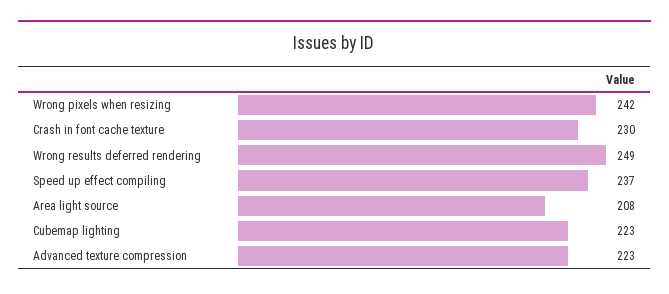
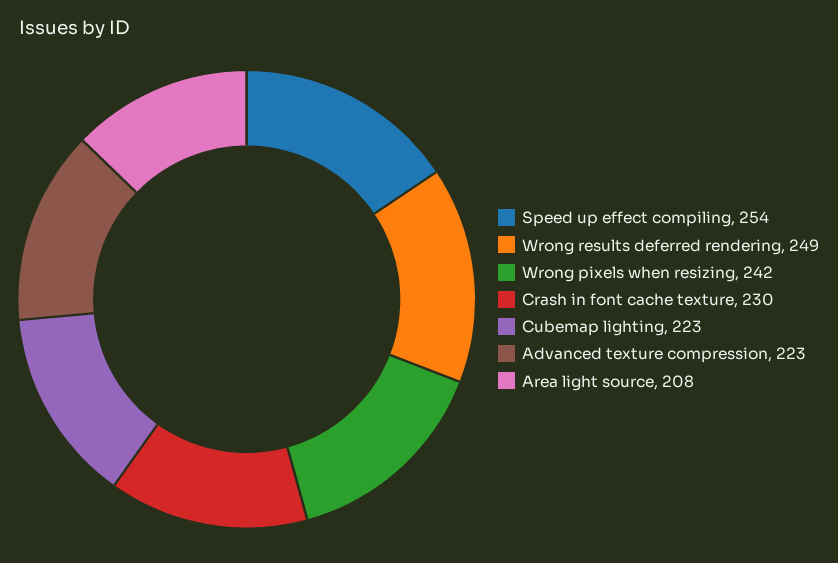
Speed up effect compiling: 237 -> 254

